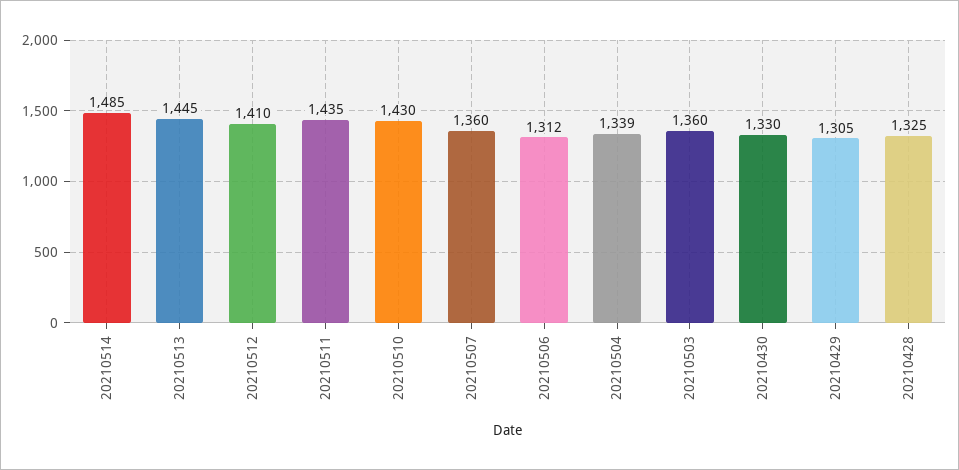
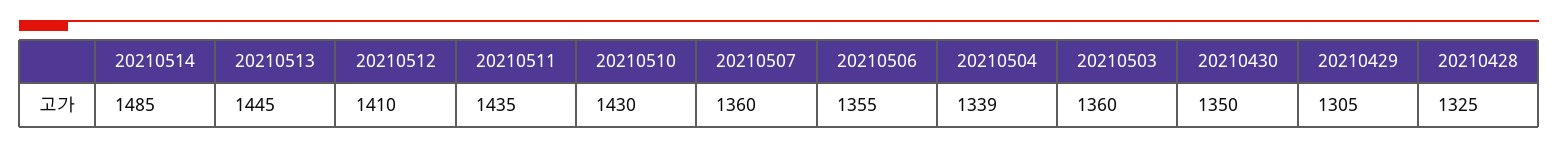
20210506: 1312 -> 1355
20210430: 1330 -> 1350

